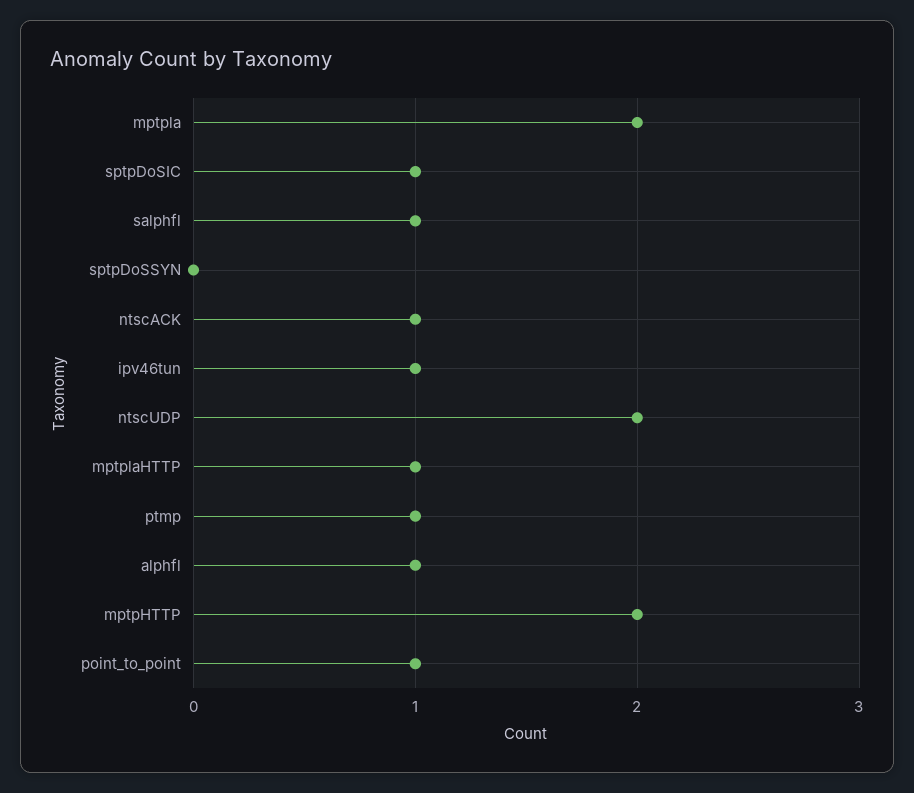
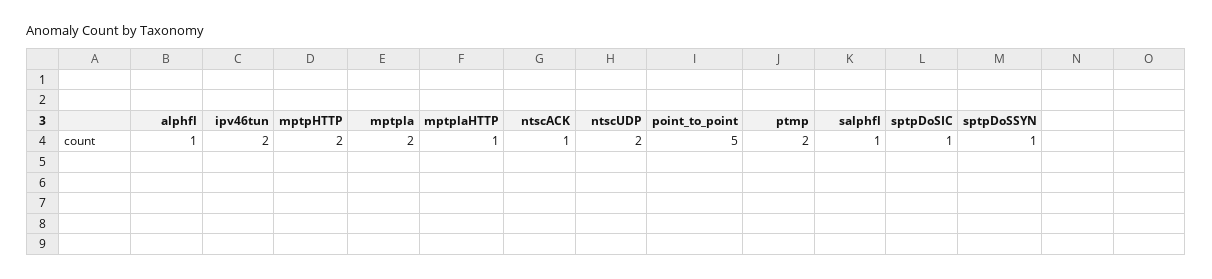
sptpDoSSYN: 0 -> 1
ipv46tun: 1 -> 2
ptmp: 1 -> 2
point_to_point: 1 -> 5

